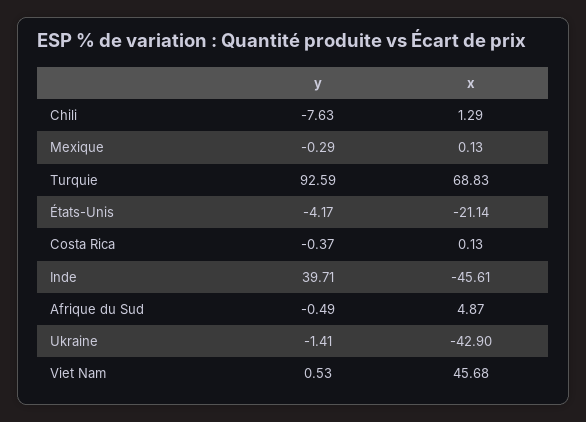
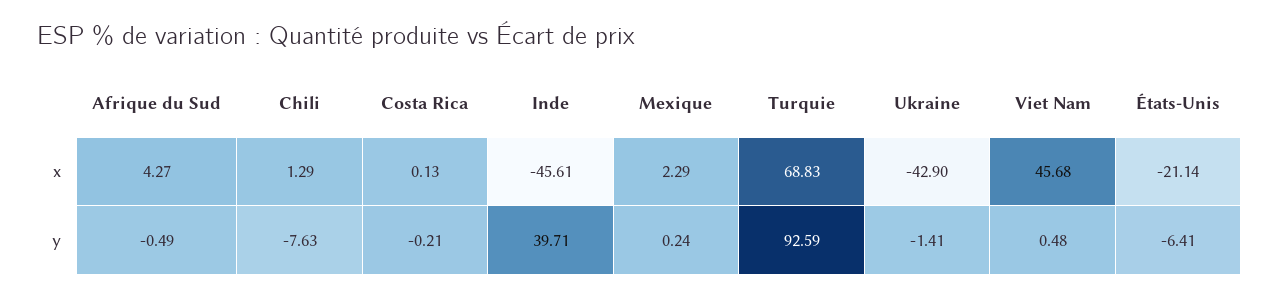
y, Mexique: -0.29 -> 0.24
x, Mexique: 0.13 -> 2.29
y, États-Unis: -4.17 -> -6.41
y, Costa Rica: -0.37 -> -0.21
x, Afrique du Sud: 4.87 -> 4.27
y, Viet Nam: 0.53 -> 0.48

